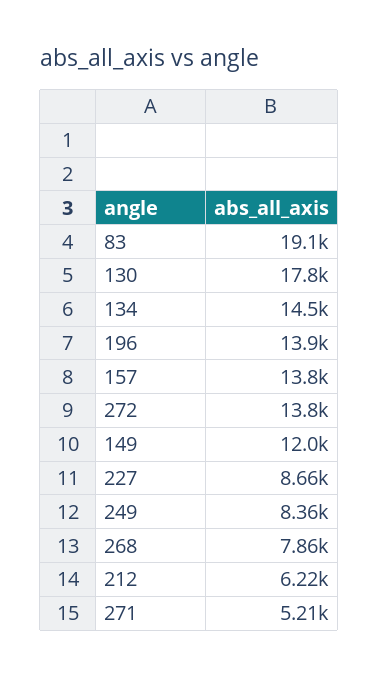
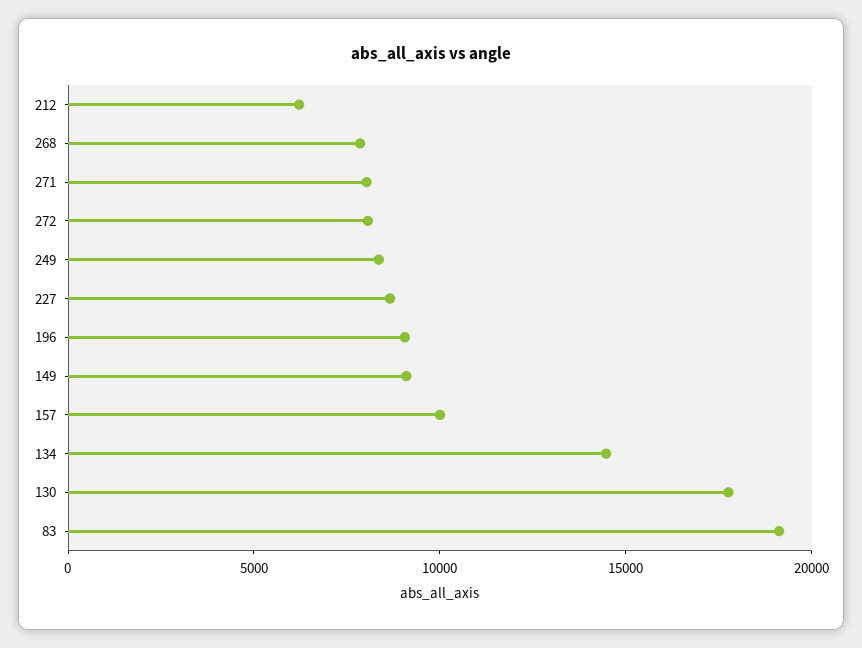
196: 13900 -> 9000
157: 13800 -> 10000
272: 13800 -> 8000
149: 12000 -> 9000
271: 5210 -> 8000

